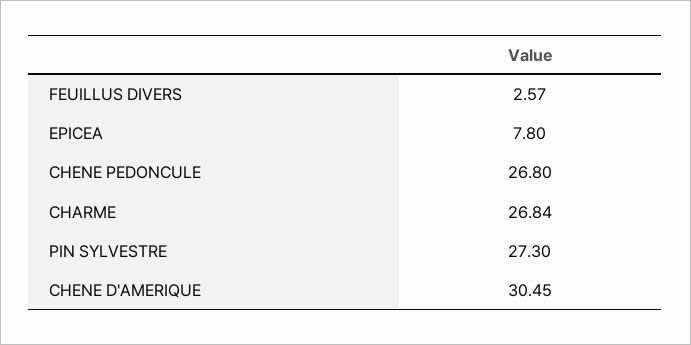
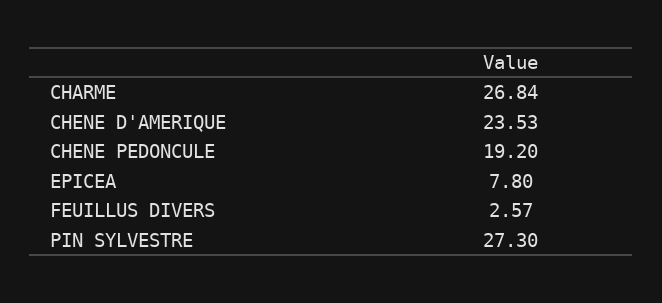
CHENE PEDONCULE: 26.8 -> 19.2
CHENE D'AMERIQUE: 30.45 -> 23.53

